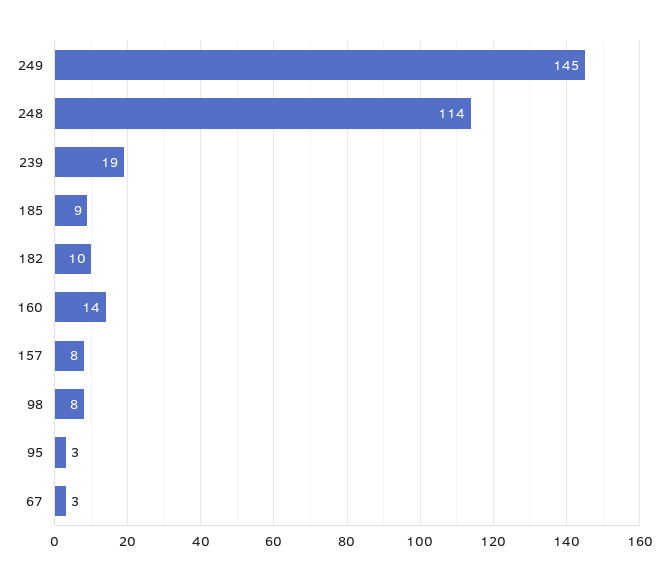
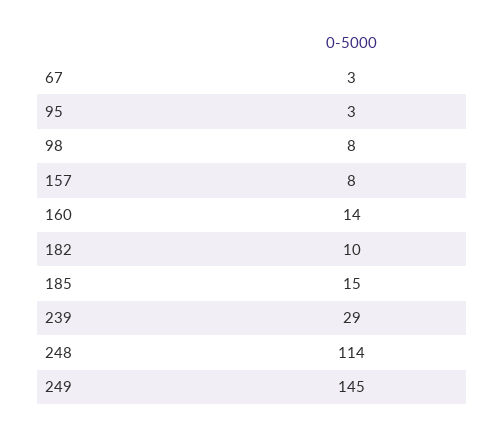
239: 19 -> 29
185: 9 -> 15

